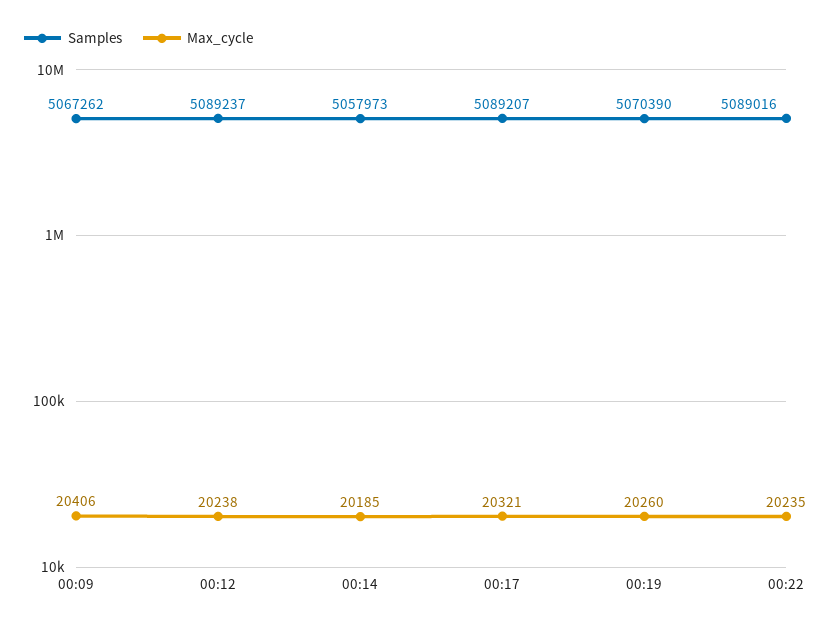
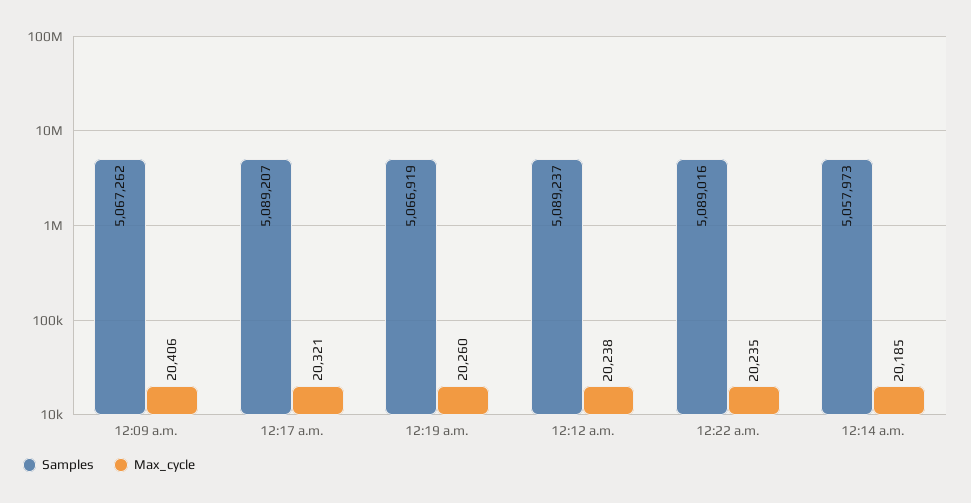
Samples, 00:19: 5070390 -> 5066919

